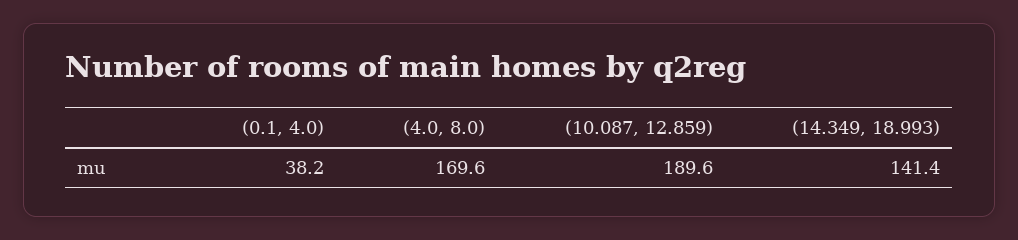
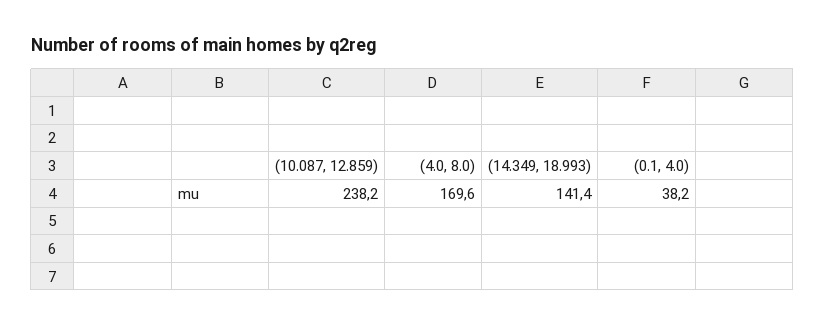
(10.087, 12.859): 189.6 -> 238.2

